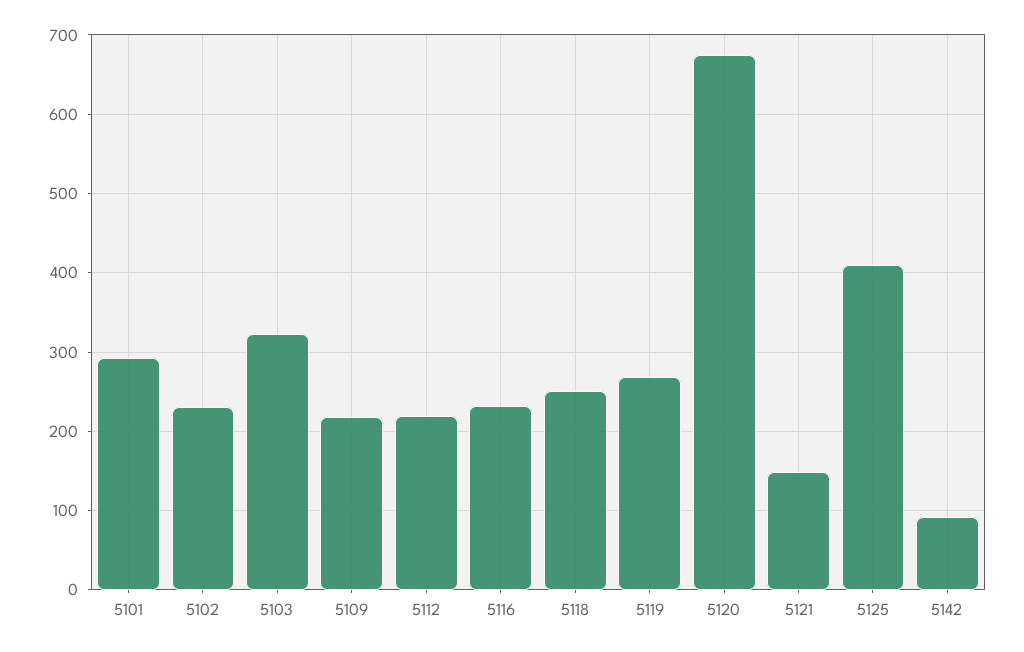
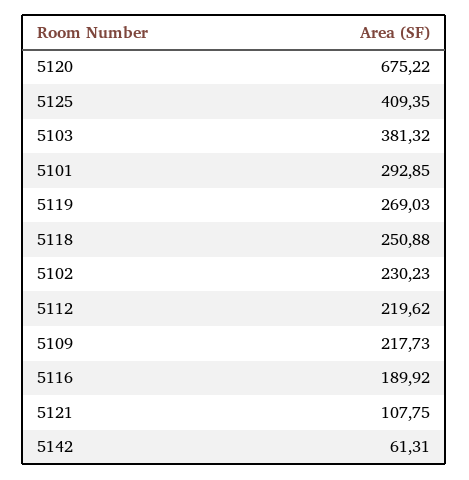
5103: 320 -> 381.32
5116: 230 -> 189.92
5121: 150 -> 107.75
5142: 90 -> 61.31

